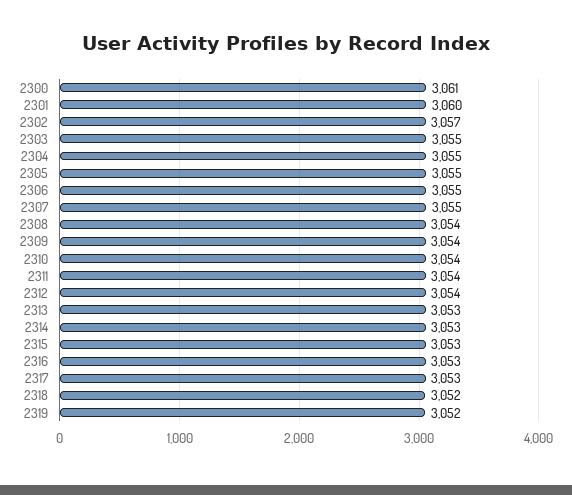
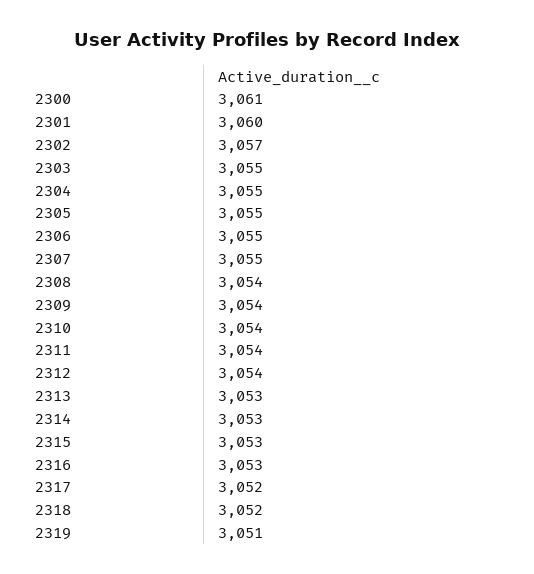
2317: 3053 -> 3052
2319: 3052 -> 3051

